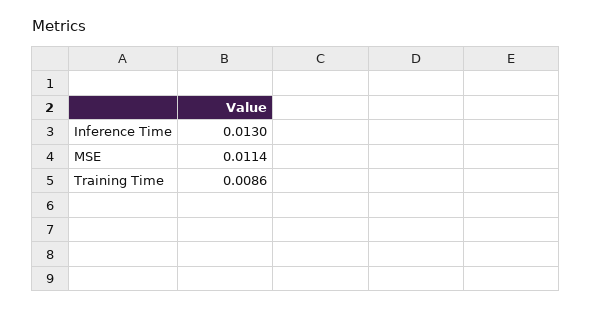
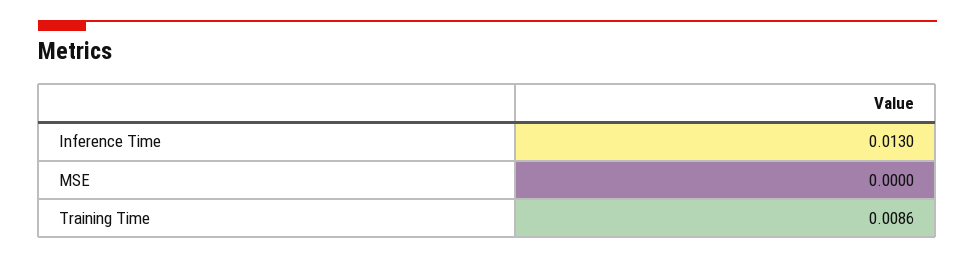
MSE: 0.0114 -> 0

